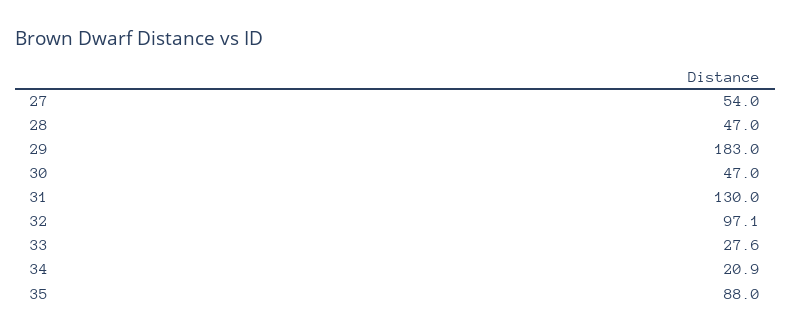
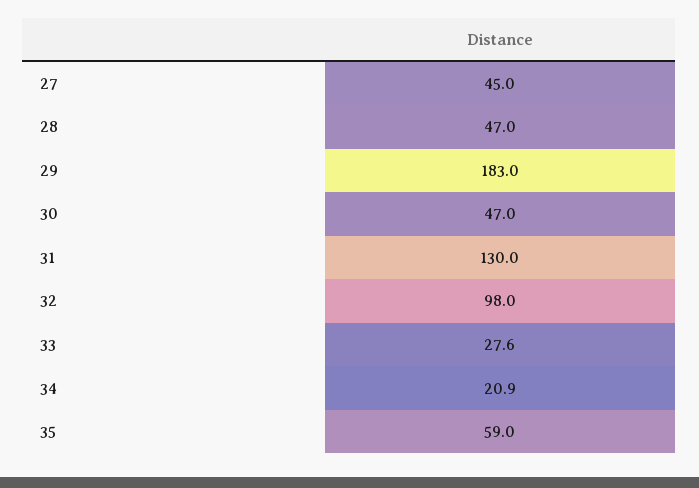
27: 54 -> 45
32: 97.1 -> 98
35: 88 -> 59

